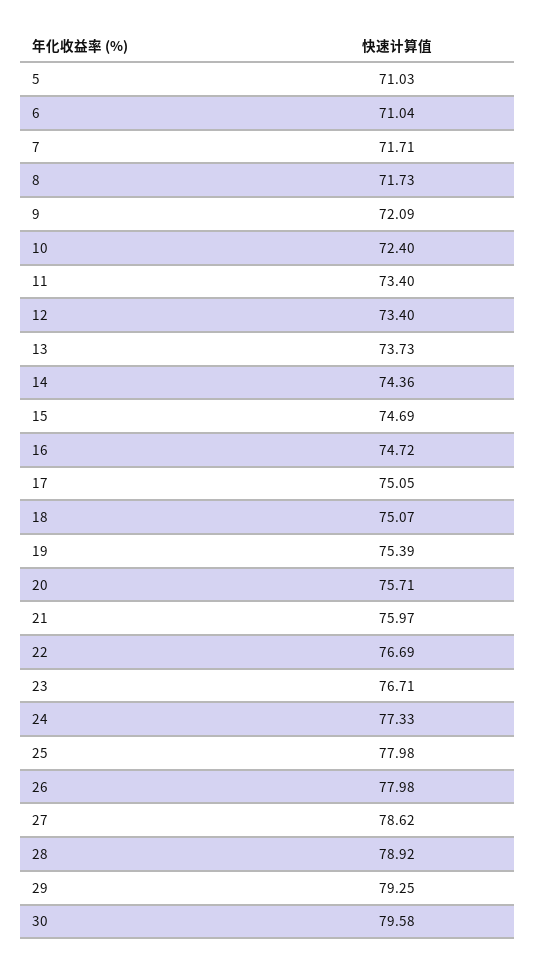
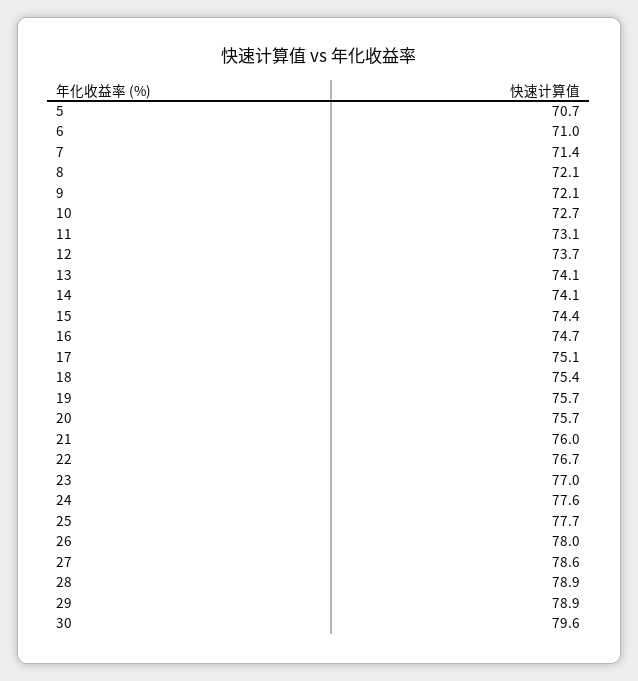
5: 71.03 -> 70.7
7: 71.71 -> 71.4
8: 71.73 -> 72.1
10: 72.4 -> 72.7
11: 73.4 -> 73.1
12: 73.4 -> 73.7
13: 73.73 -> 74.1
14: 74.36 -> 74.1
15: 74.69 -> 74.4
18: 75.07 -> 75.4
19: 75.39 -> 75.7
23: 76.71 -> 77
24: 77.33 -> 77.6
25: 77.98 -> 77.7
29: 79.25 -> 78.9

